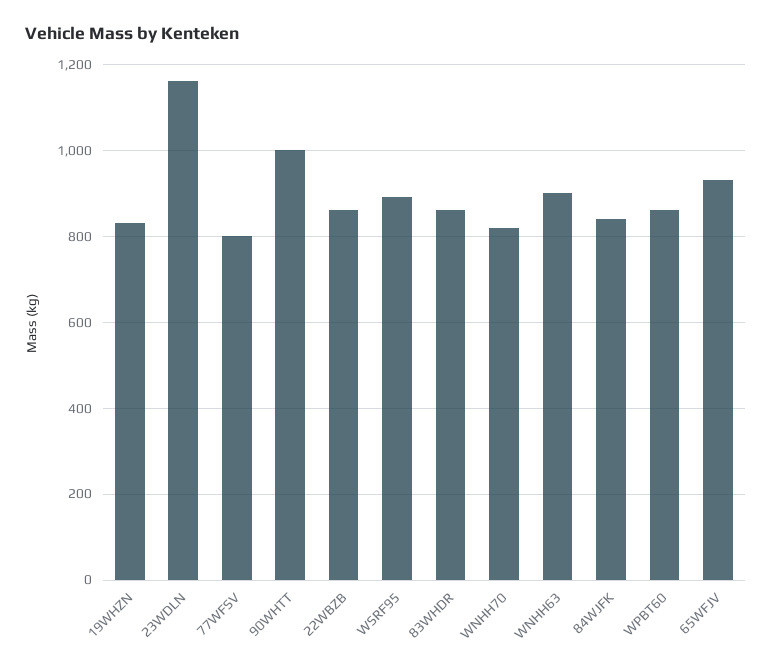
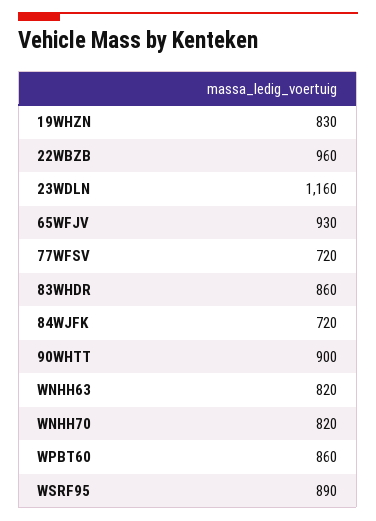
77WFSV: 800 -> 720
90WHTT: 1000 -> 900
22WBZB: 860 -> 960
WNHH63: 900 -> 820
84WJFK: 840 -> 720

